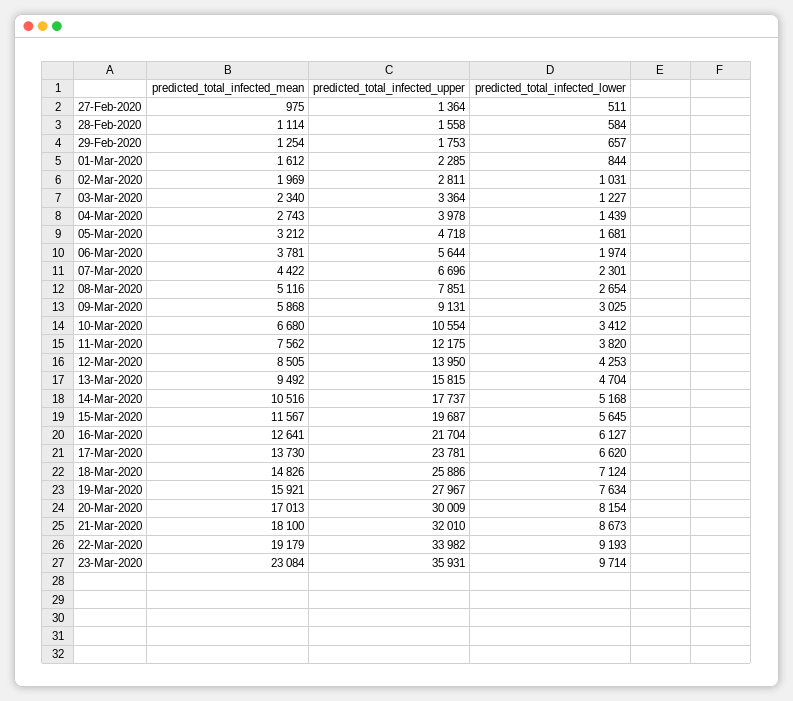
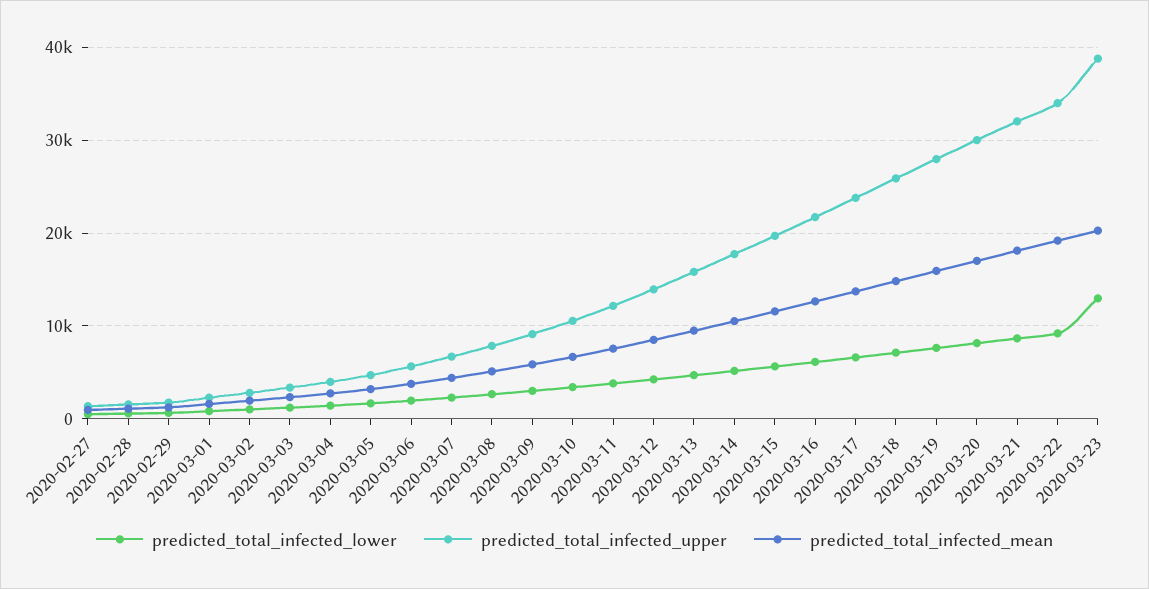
predicted_total_infected_mean, 23-Mar-2020: 23084 -> 20000
predicted_total_infected_upper, 23-Mar-2020: 35931 -> 39000
predicted_total_infected_lower, 23-Mar-2020: 9714 -> 13000

